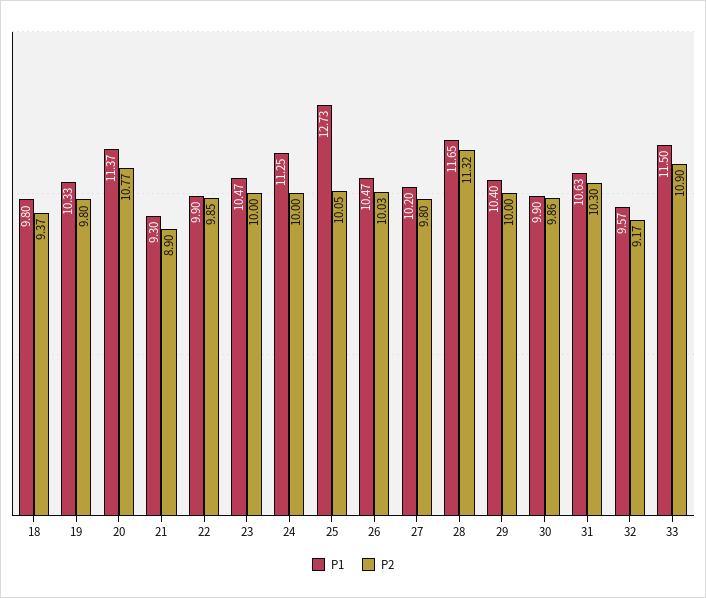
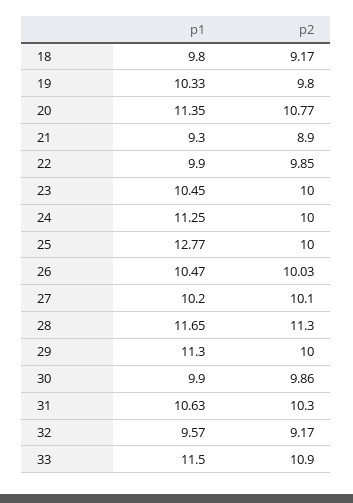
P2, 18: 9.37 -> 9.17
P1, 20: 11.37 -> 11.35
P1, 23: 10.47 -> 10.45
P1, 25: 12.73 -> 12.77
P2, 25: 10.05 -> 10
P2, 27: 9.8 -> 10.1
P2, 28: 11.32 -> 11.3
P1, 29: 10.4 -> 11.3

